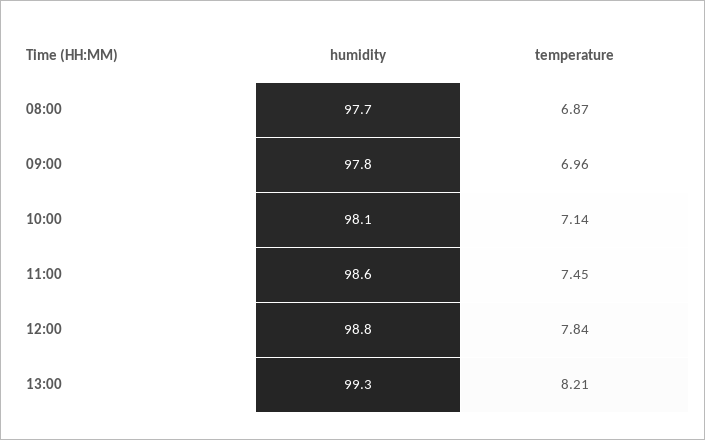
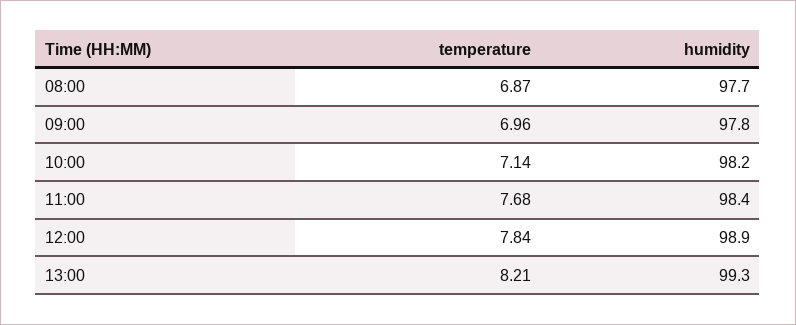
humidity, 10:00: 98.1 -> 98.2
humidity, 11:00: 98.6 -> 98.4
temperature, 11:00: 7.45 -> 7.68
humidity, 12:00: 98.8 -> 98.9

